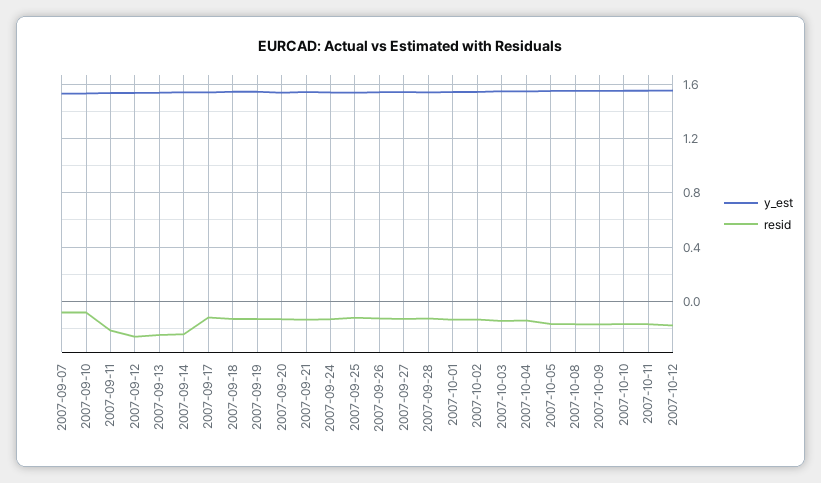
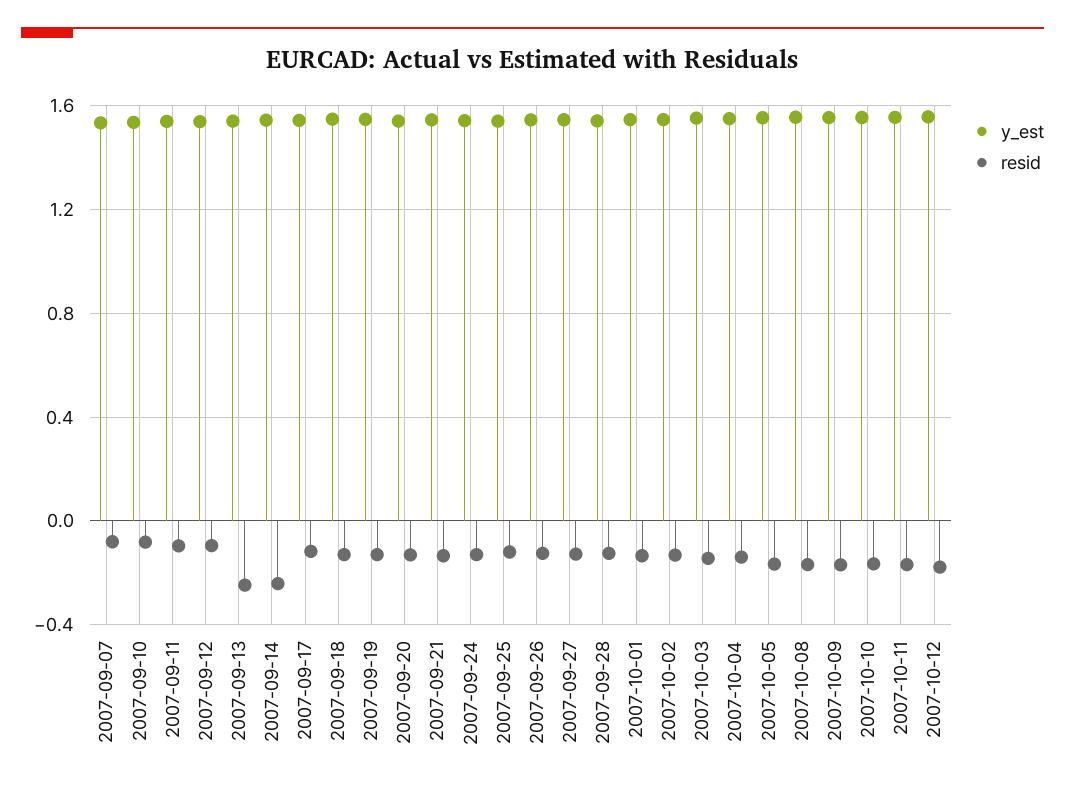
resid, 2007-09-11: -0.2 -> -0.1
resid, 2007-09-12: -0.25 -> -0.1

